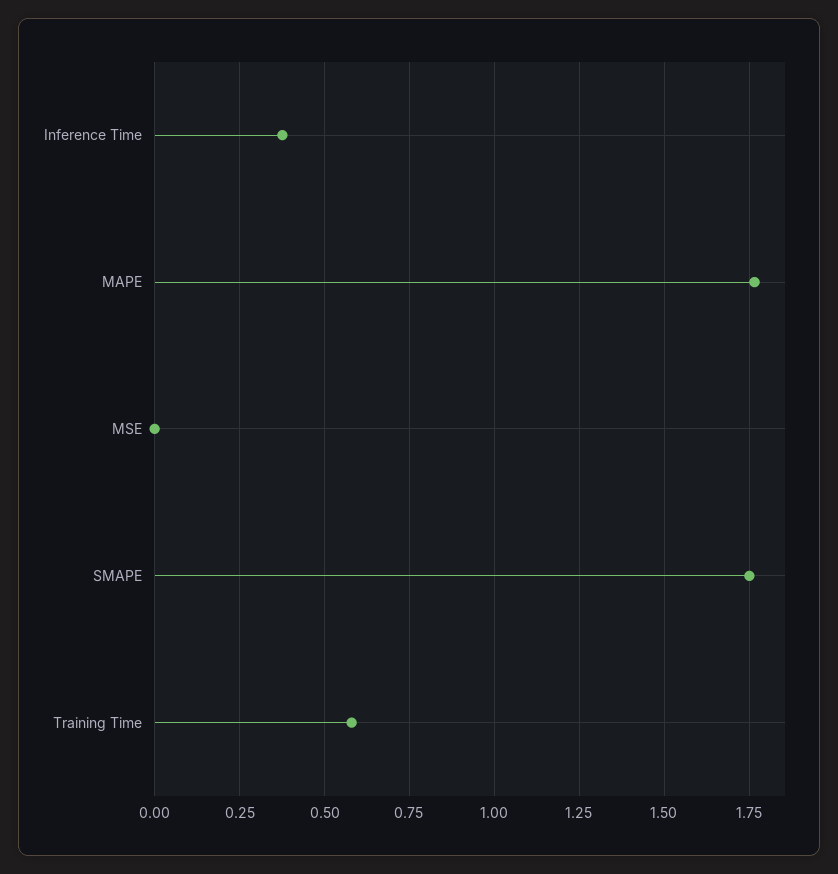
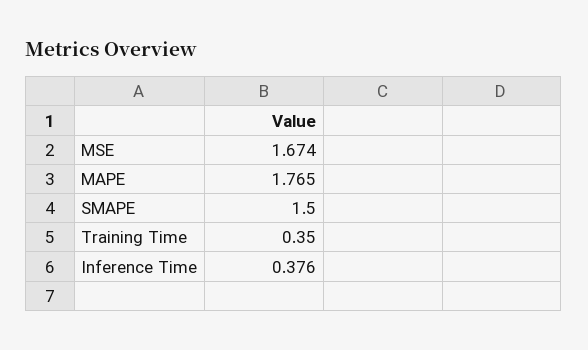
MSE: 0 -> 1.674
SMAPE: 1.75 -> 1.5
Training Time: 0.575 -> 0.35

